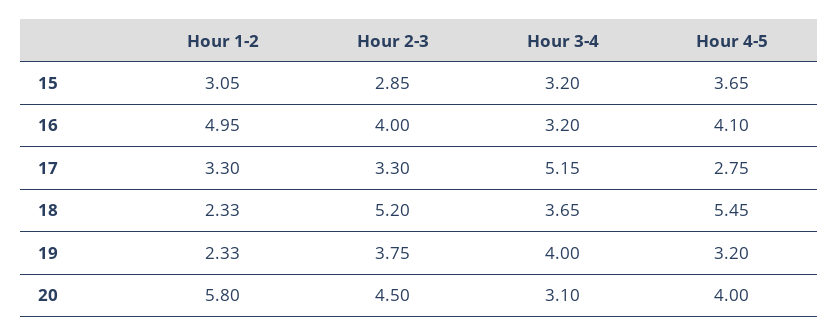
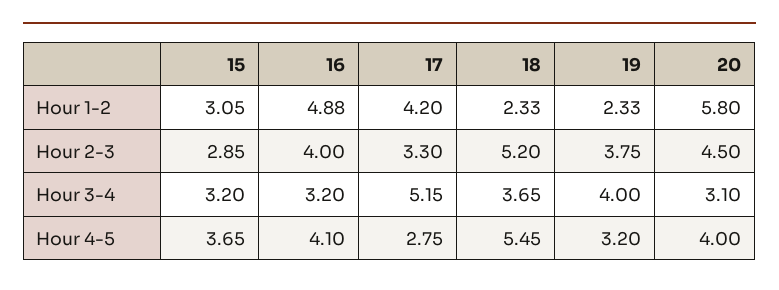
Hour 1-2, 16: 4.95 -> 4.88
Hour 1-2, 17: 3.3 -> 4.2

